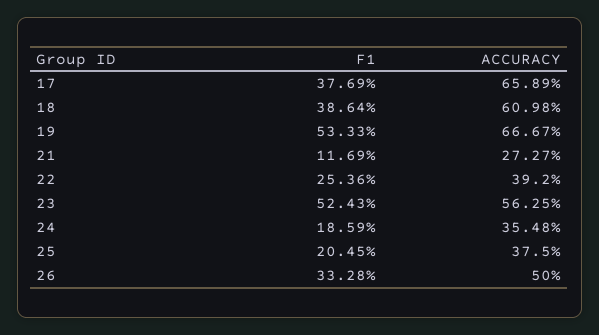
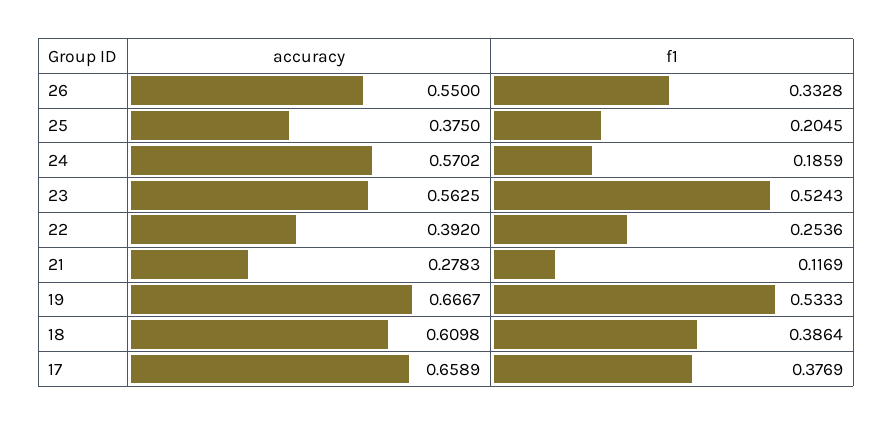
ACCURACY, 21: 0.2727 -> 0.2783
ACCURACY, 24: 0.3548 -> 0.5702
ACCURACY, 26: 0.5 -> 0.55

